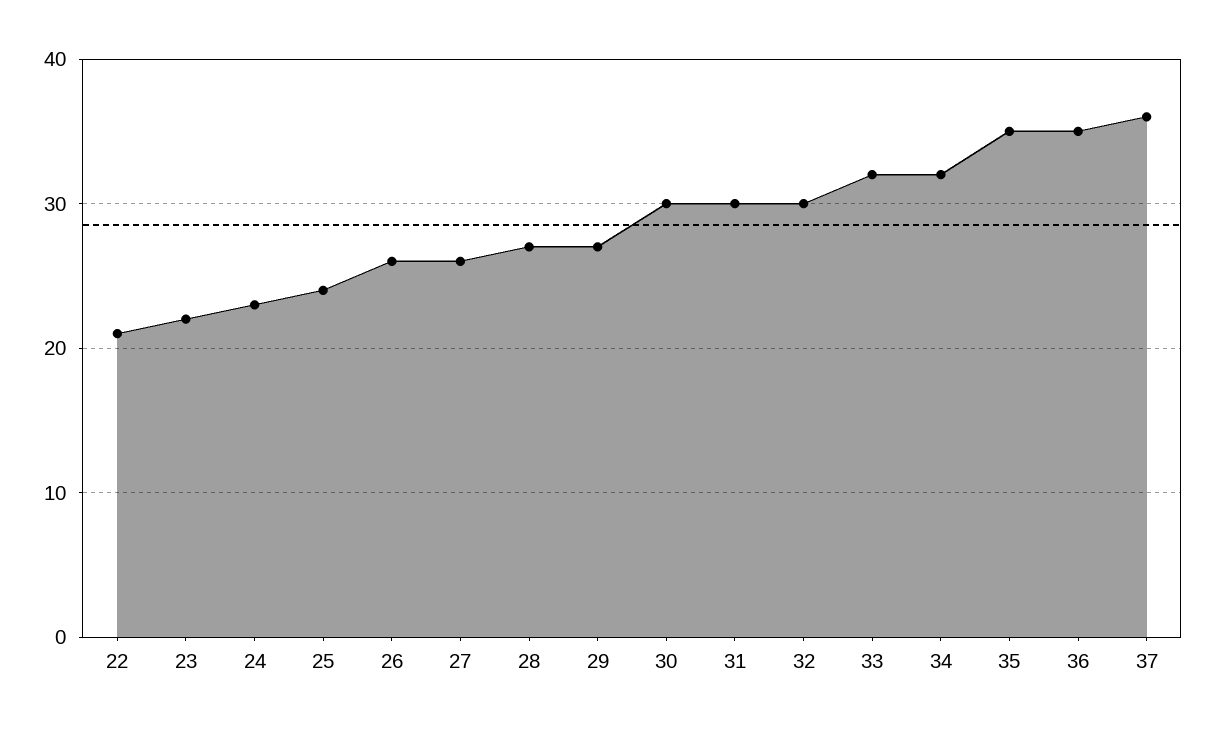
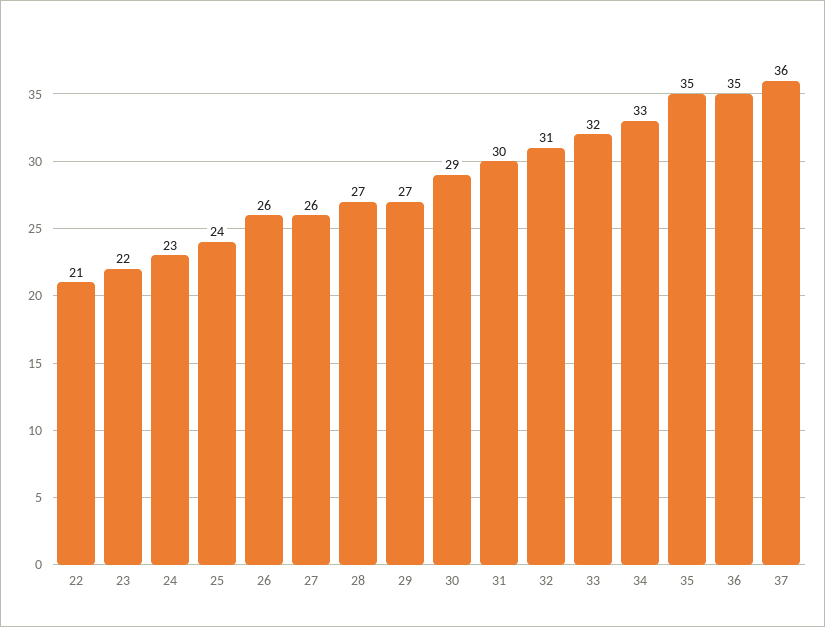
30: 30 -> 29
32: 30 -> 31
34: 32 -> 33

